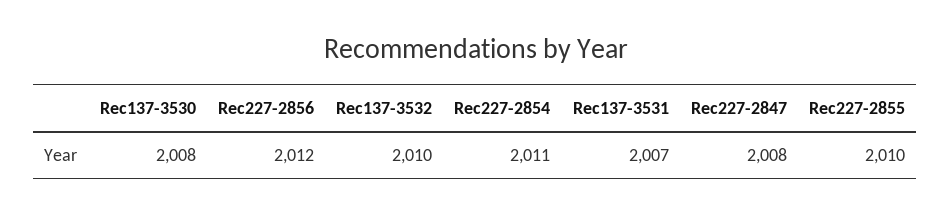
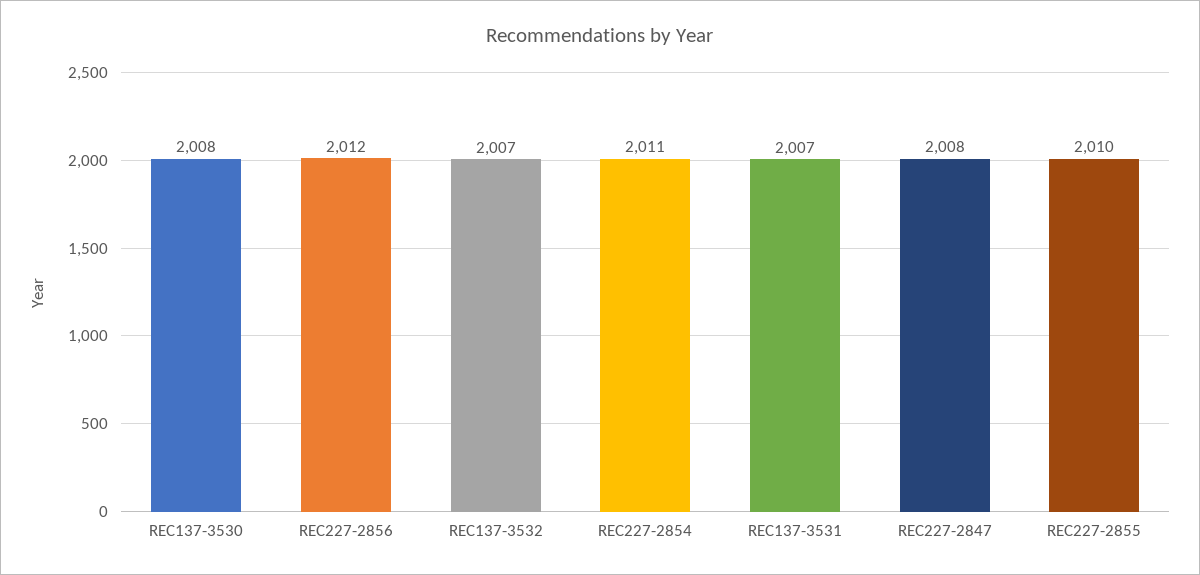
Rec137-3532: 2010 -> 2007

